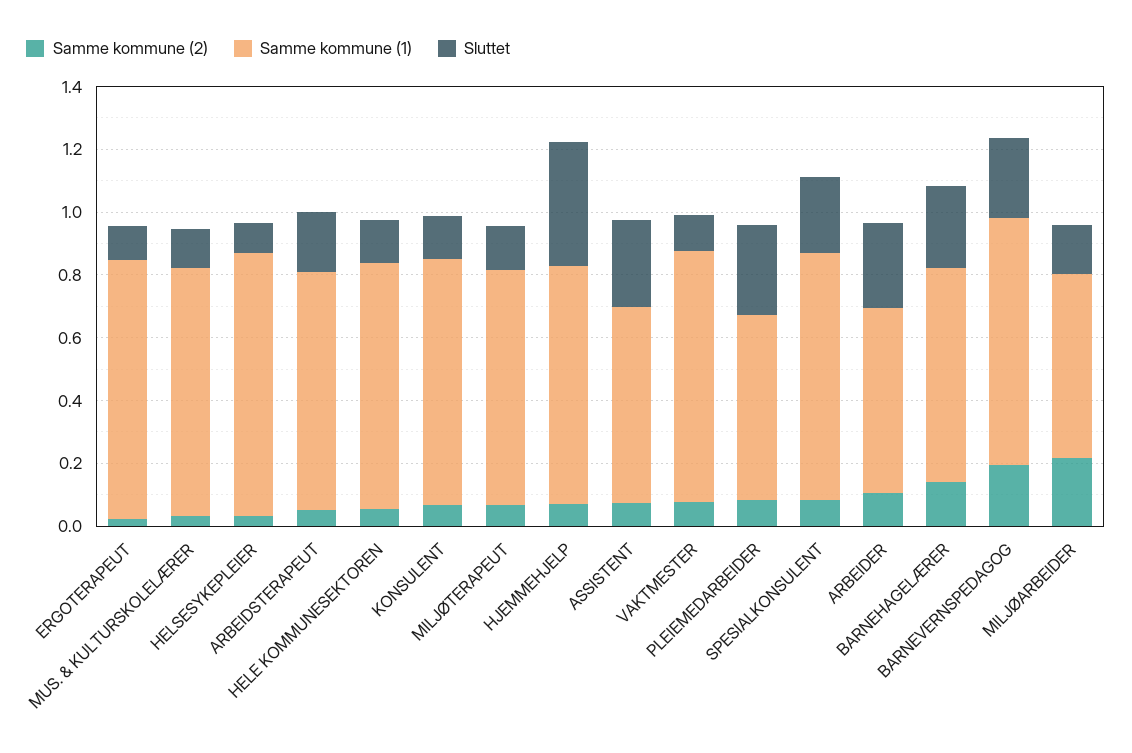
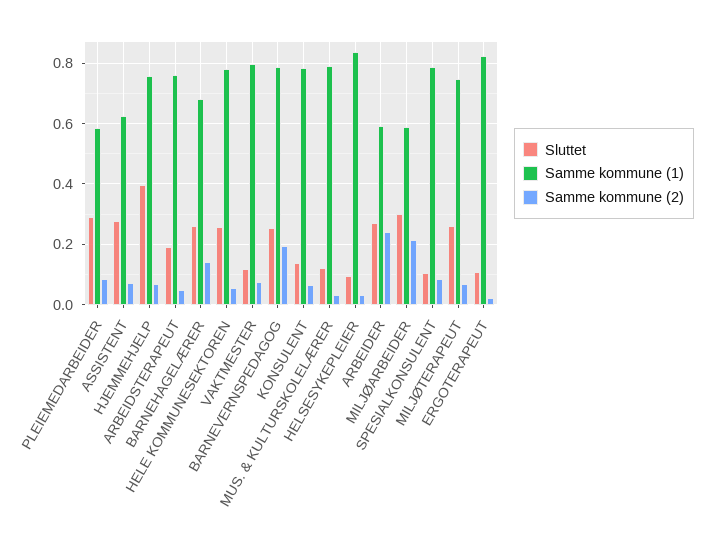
Sluttet, HELE KOMMUNESEKTOREN: 0.15 -> 0.26
Sluttet, MILJØTERAPEUT: 0.15 -> 0.26
Sluttet, SPESIALKONSULENT: 0.25 -> 0.1
Samme kommune (2), ARBEIDER: 0.1 -> 0.24
Sluttet, MILJØARBEIDER: 0.15 -> 0.3

